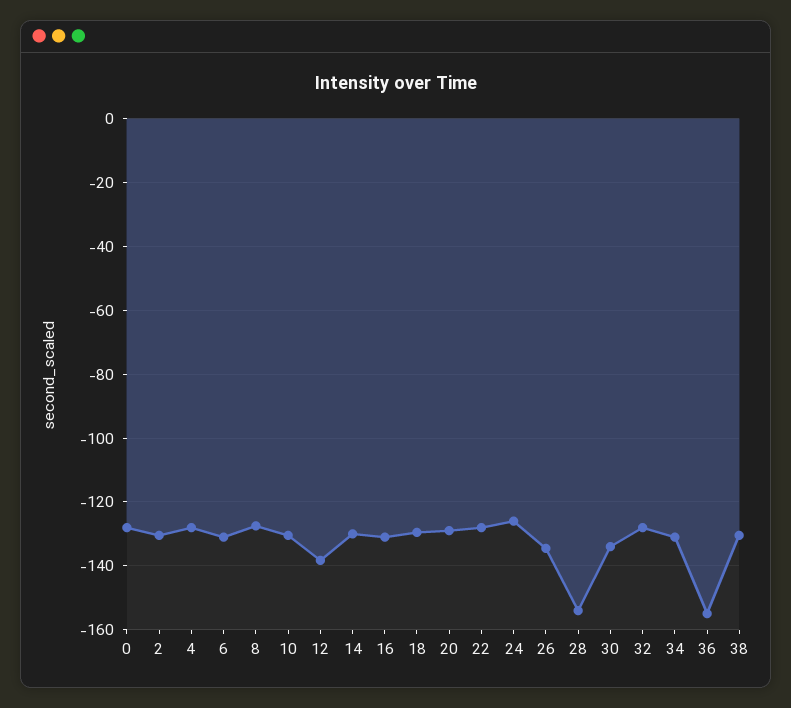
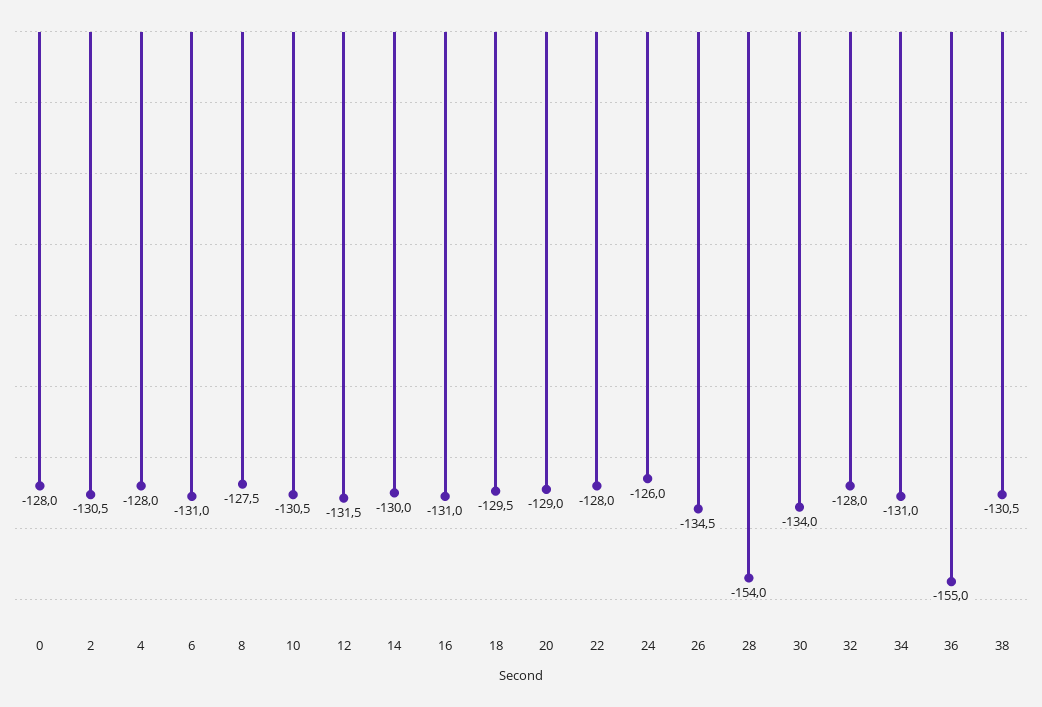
12: -138 -> -131.5

